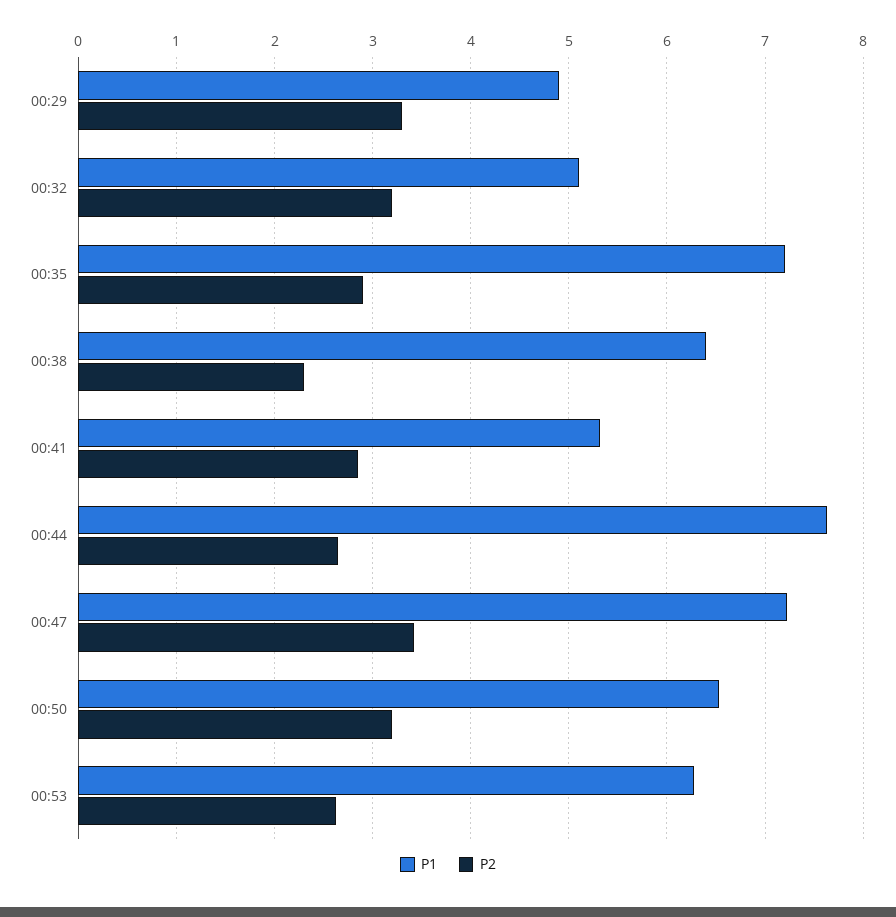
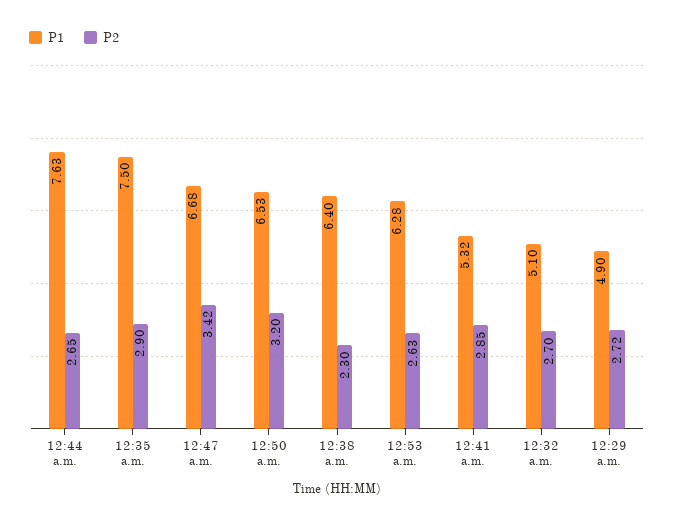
P2, 00:29: 3.3 -> 2.72
P2, 00:32: 3.2 -> 2.7
P1, 00:35: 7.2 -> 7.5
P1, 00:47: 7.2 -> 6.68

